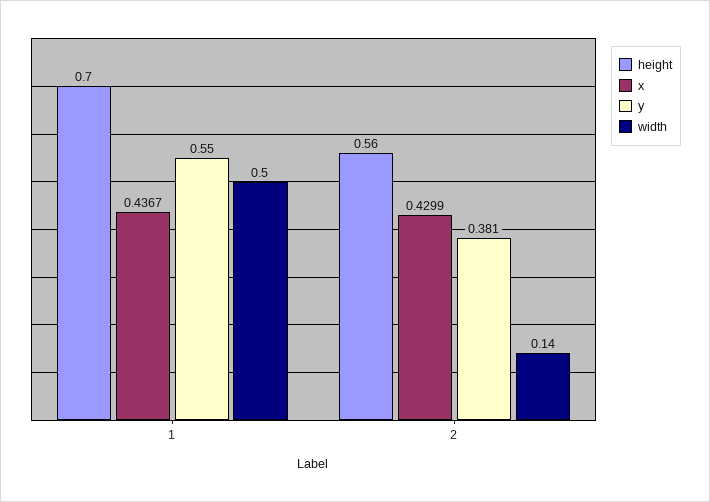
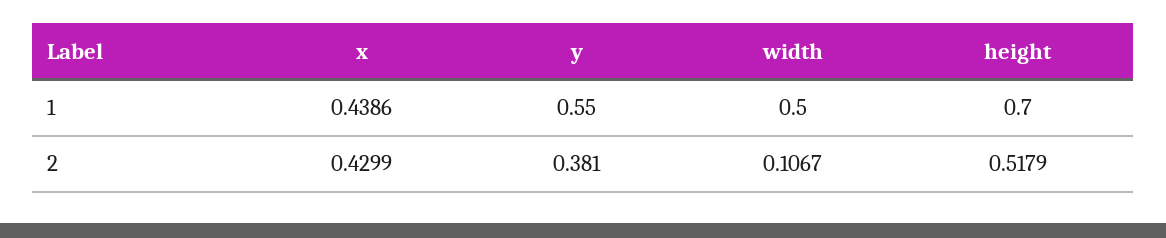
x, 1: 0.4367 -> 0.4386
height, 2: 0.56 -> 0.5179
width, 2: 0.14 -> 0.1067

